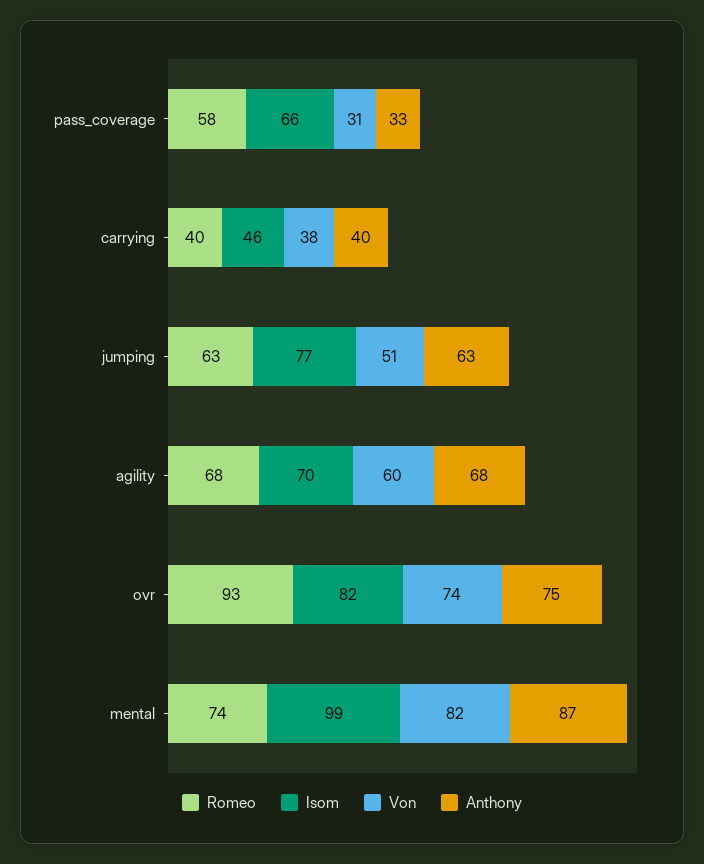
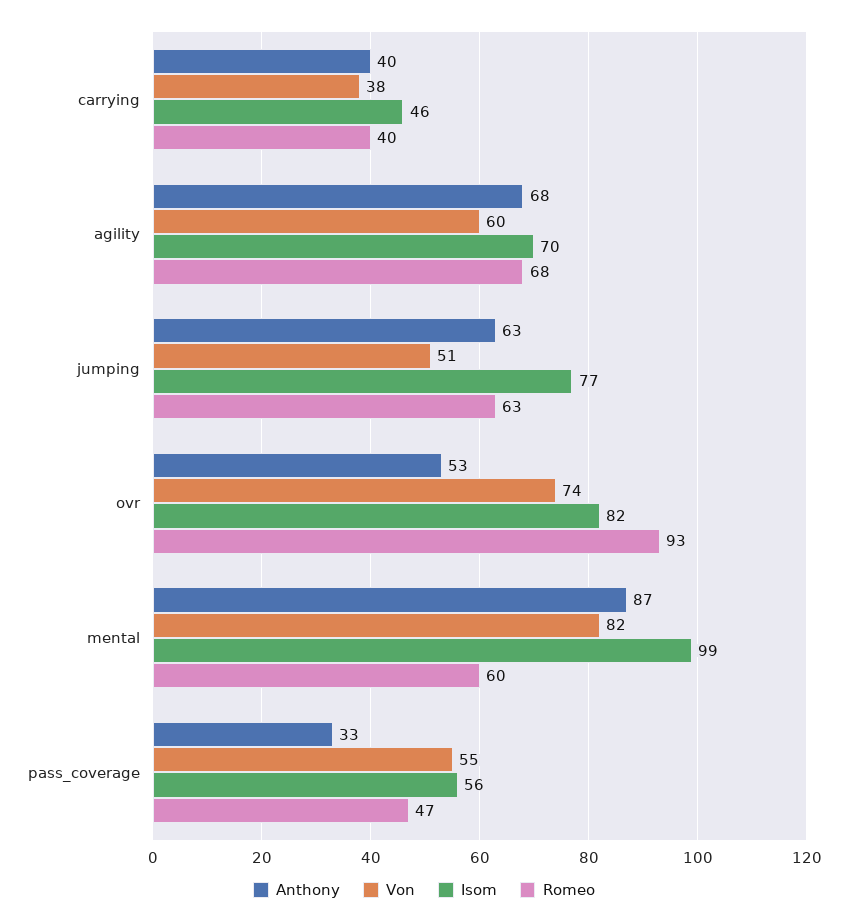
Romeo, pass_coverage: 58 -> 47
Isom, pass_coverage: 66 -> 56
Von, pass_coverage: 31 -> 55
Anthony, ovr: 75 -> 53
Romeo, mental: 74 -> 60

